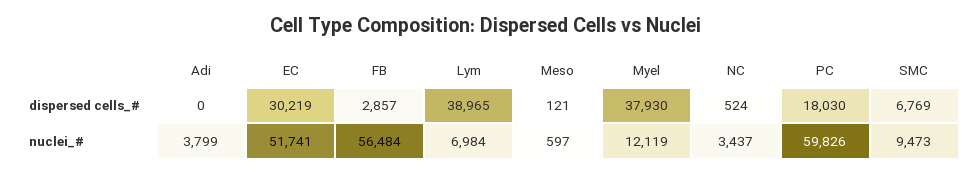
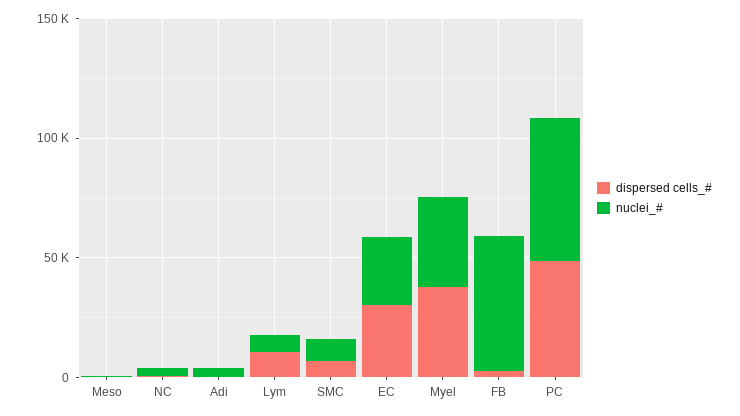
dispersed cells_#, Lym: 38965 -> 10000
dispersed cells_#, PC: 18030 -> 50000
nuclei_#, EC: 51741 -> 30000
nuclei_#, Myel: 12119 -> 40000

